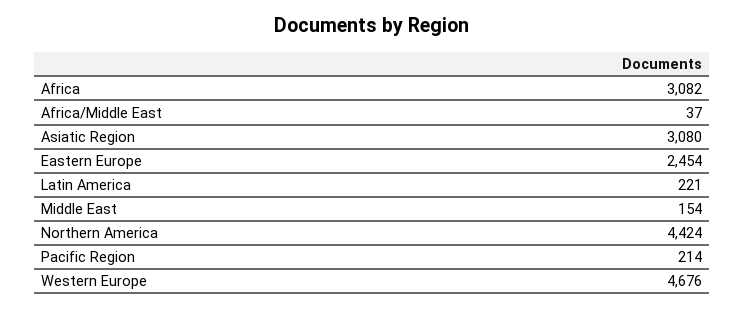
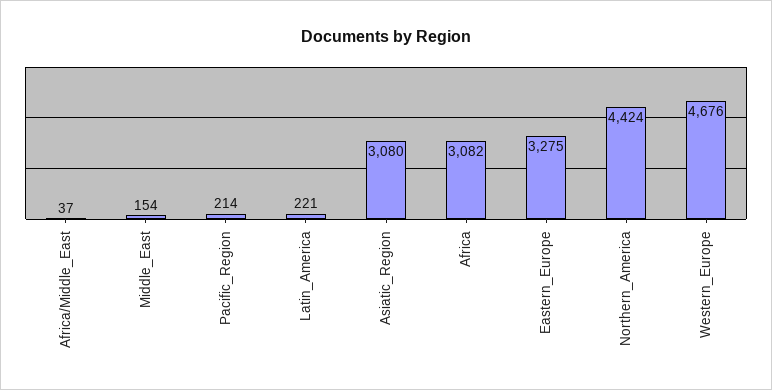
Eastern Europe: 2454 -> 3275

